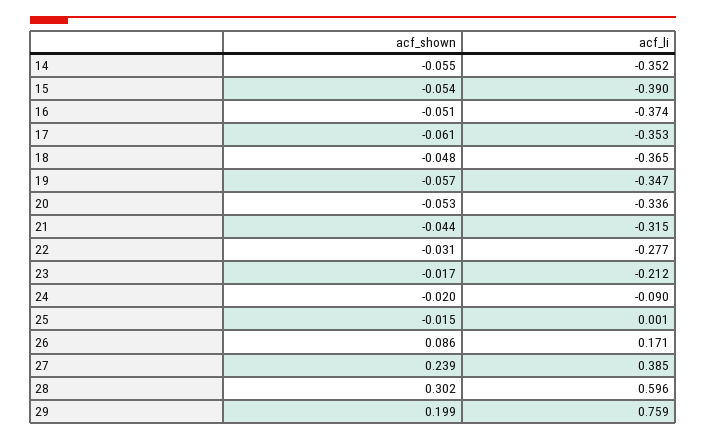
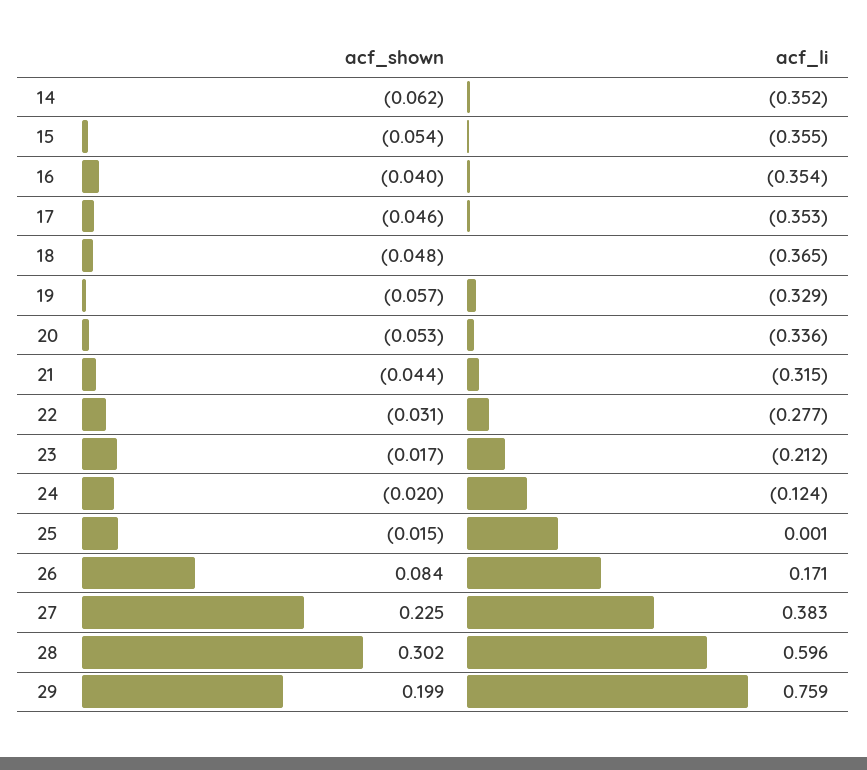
acf_shown, 14: -0.055 -> -0.062
acf_li, 15: -0.39 -> -0.355
acf_shown, 16: -0.051 -> -0.04
acf_li, 16: -0.374 -> -0.354
acf_shown, 17: -0.061 -> -0.046
acf_li, 19: -0.347 -> -0.329
acf_li, 24: -0.09 -> -0.124
acf_shown, 26: 0.086 -> 0.084
acf_shown, 27: 0.239 -> 0.225
acf_li, 27: 0.385 -> 0.383

